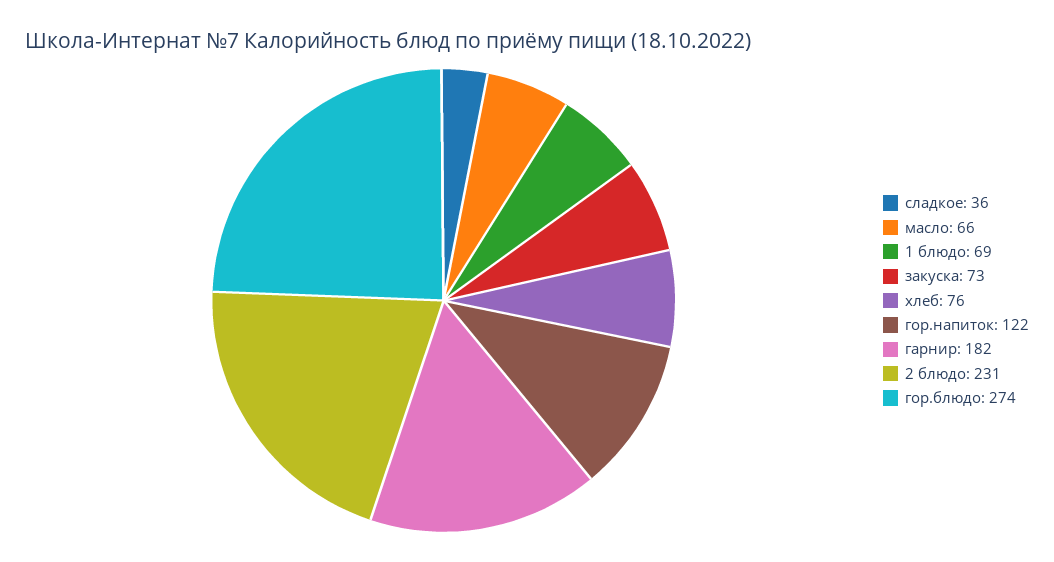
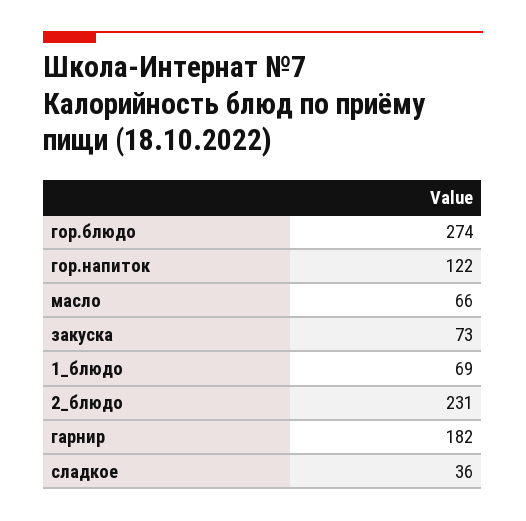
хлеб: 76 -> none

